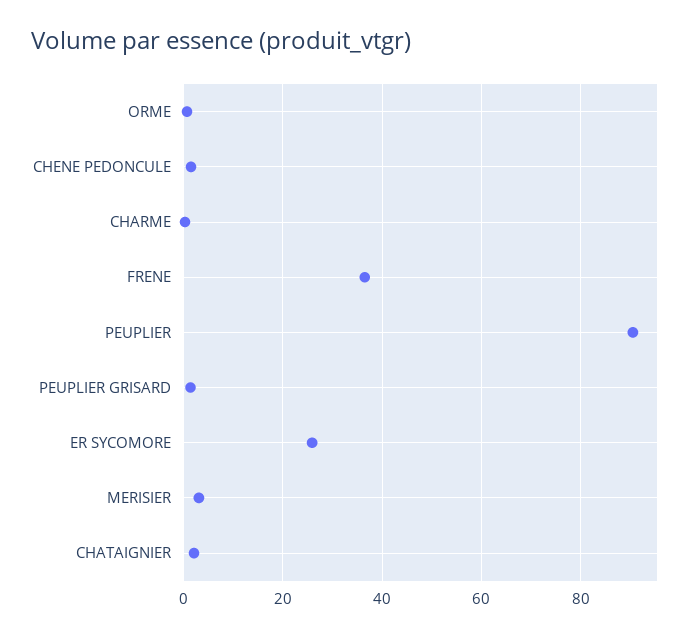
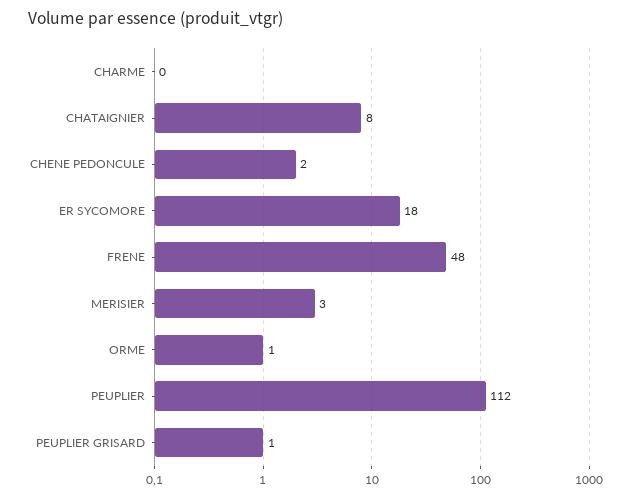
FRENE: 36 -> 48
PEUPLIER: 90 -> 112
ER SYCOMORE: 26 -> 18
CHATAIGNIER: 2 -> 8

